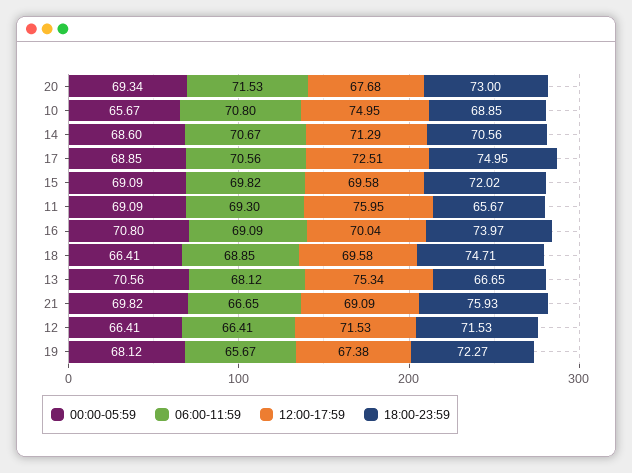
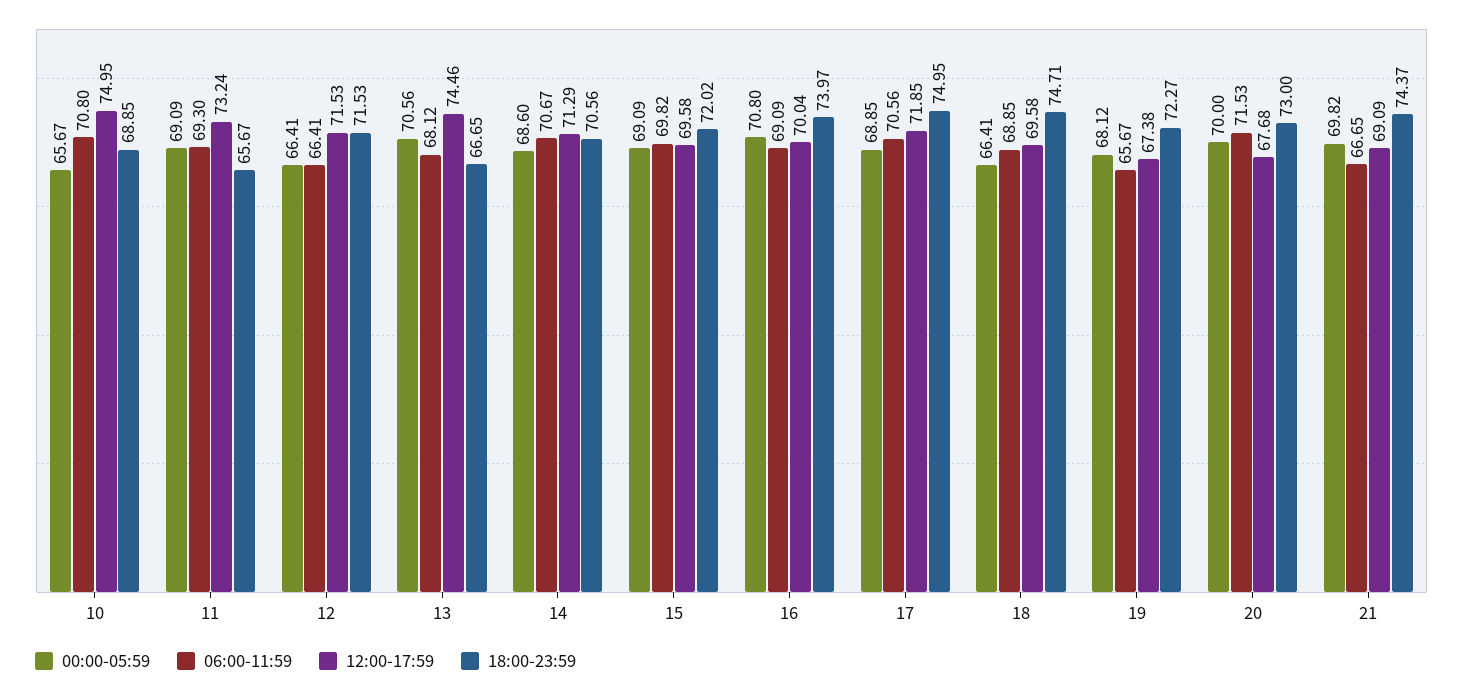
00:00-05:59, 20: 69.34 -> 70
12:00-17:59, 17: 72.51 -> 71.85
12:00-17:59, 11: 75.95 -> 73.24
12:00-17:59, 13: 75.34 -> 74.46
18:00-23:59, 21: 75.93 -> 74.37

